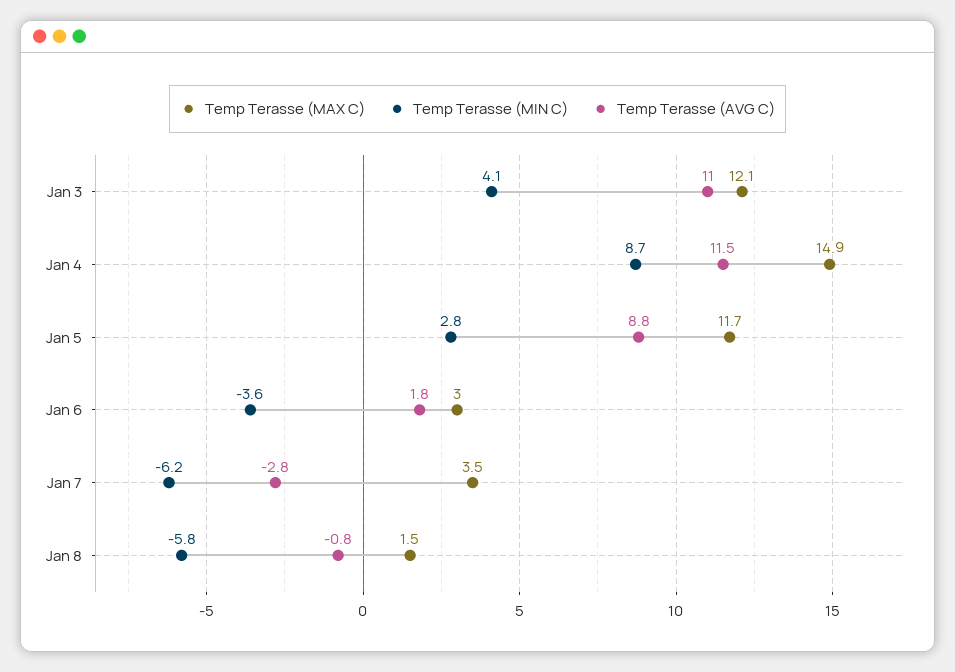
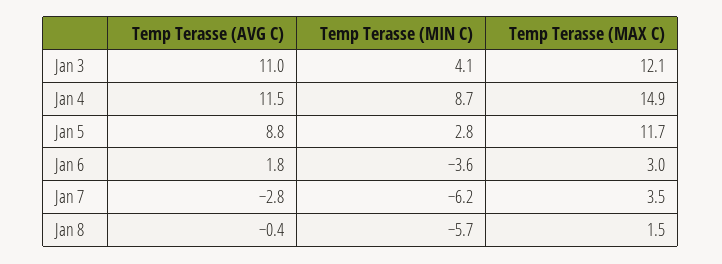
Temp Terasse (MIN C), Jan 8: -5.8 -> -5.7
Temp Terasse (AVG C), Jan 8: -0.8 -> -0.4

